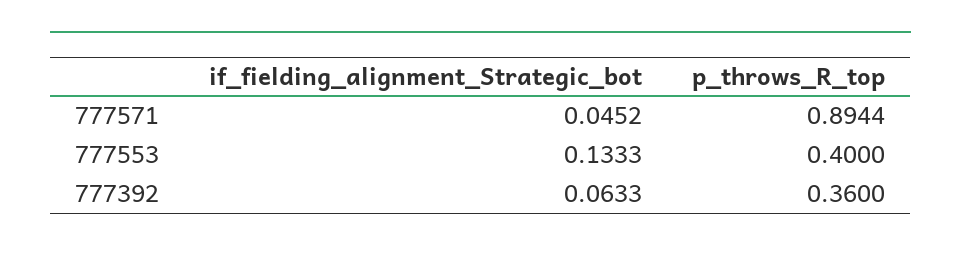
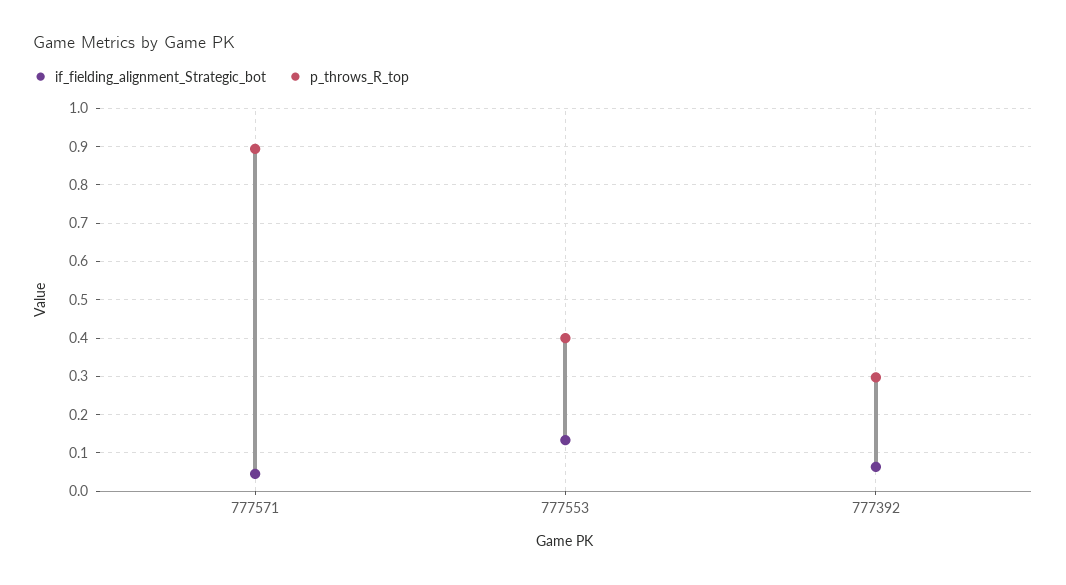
p_throws_R_top, 777392: 0.36 -> 0.3

